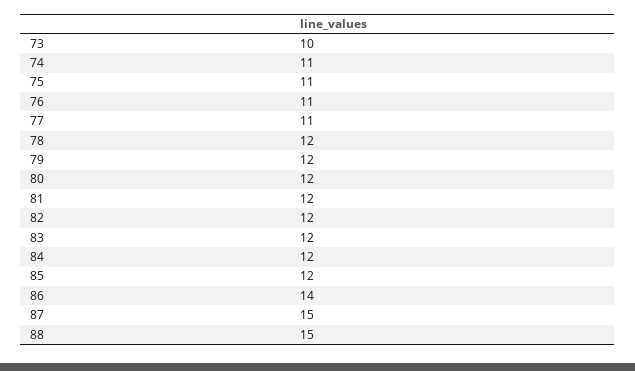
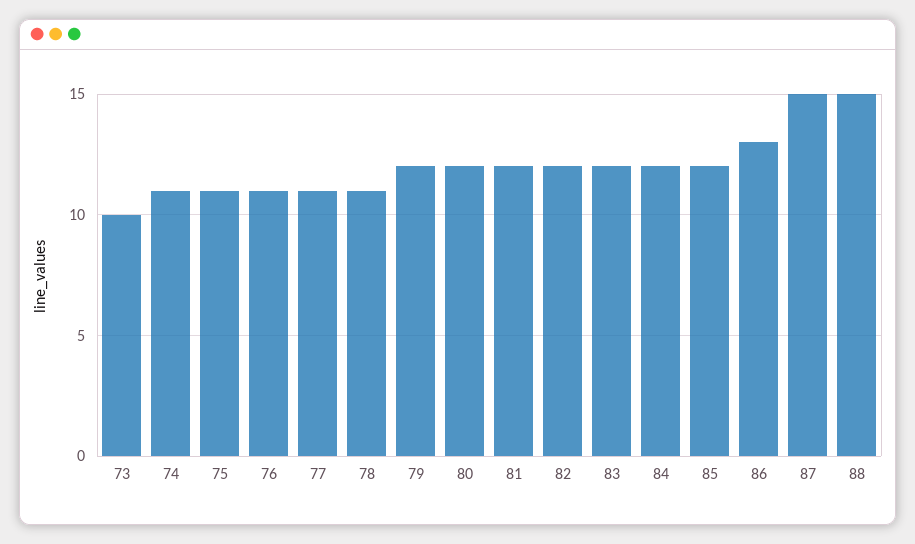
78: 12 -> 11
86: 14 -> 13

